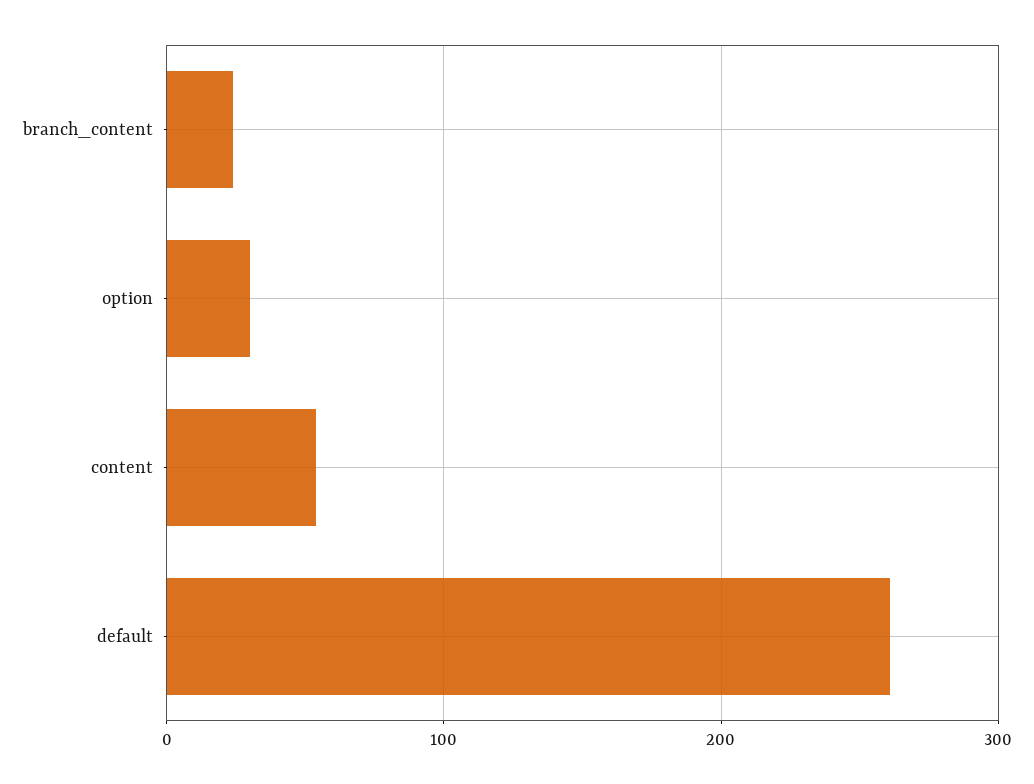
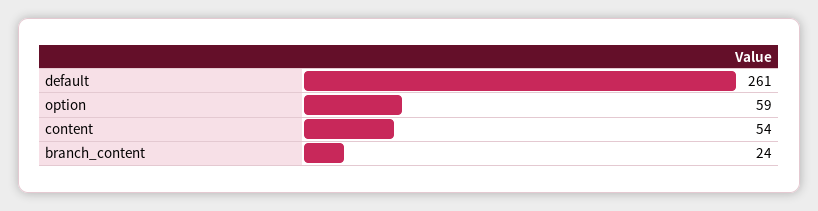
option: 30 -> 59

